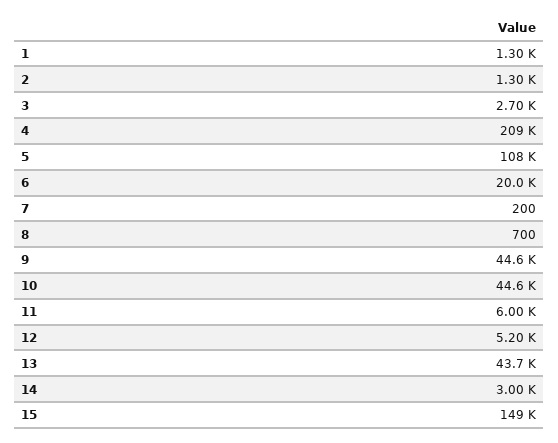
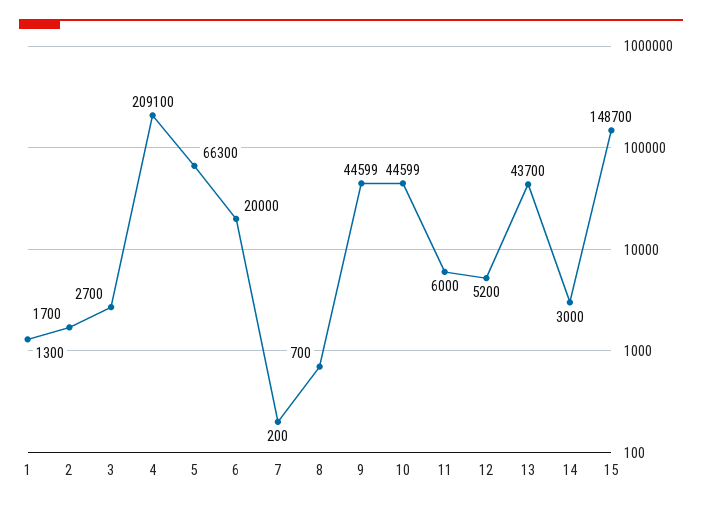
2: 1300 -> 1700
5: 108000 -> 66300

